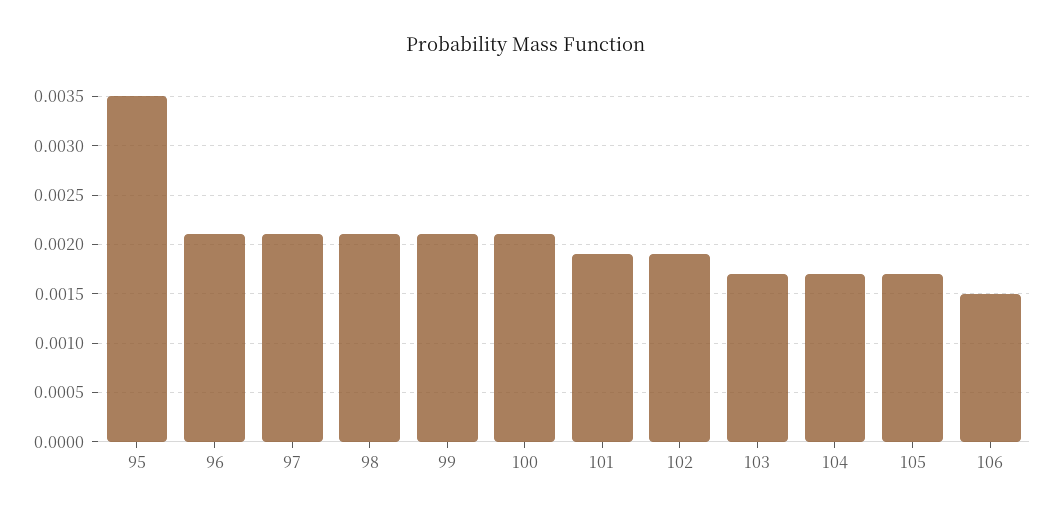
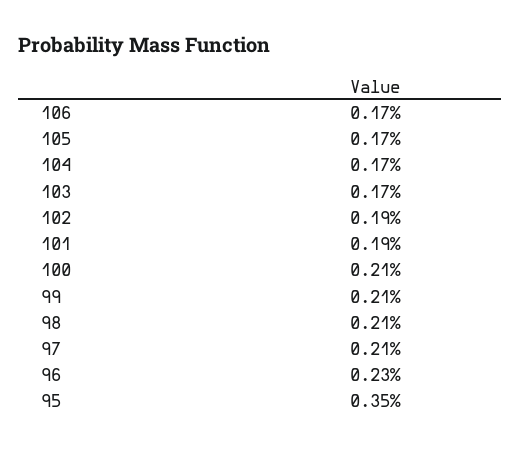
96: 0.0021 -> 0.0023
106: 0.0015 -> 0.0017

